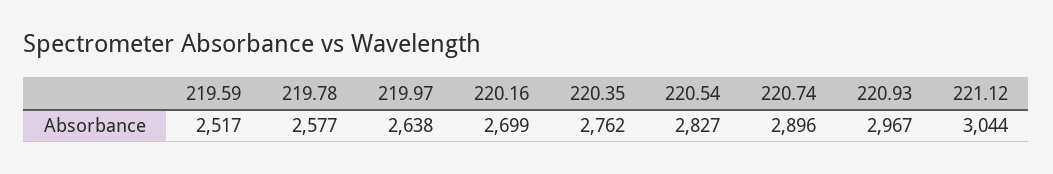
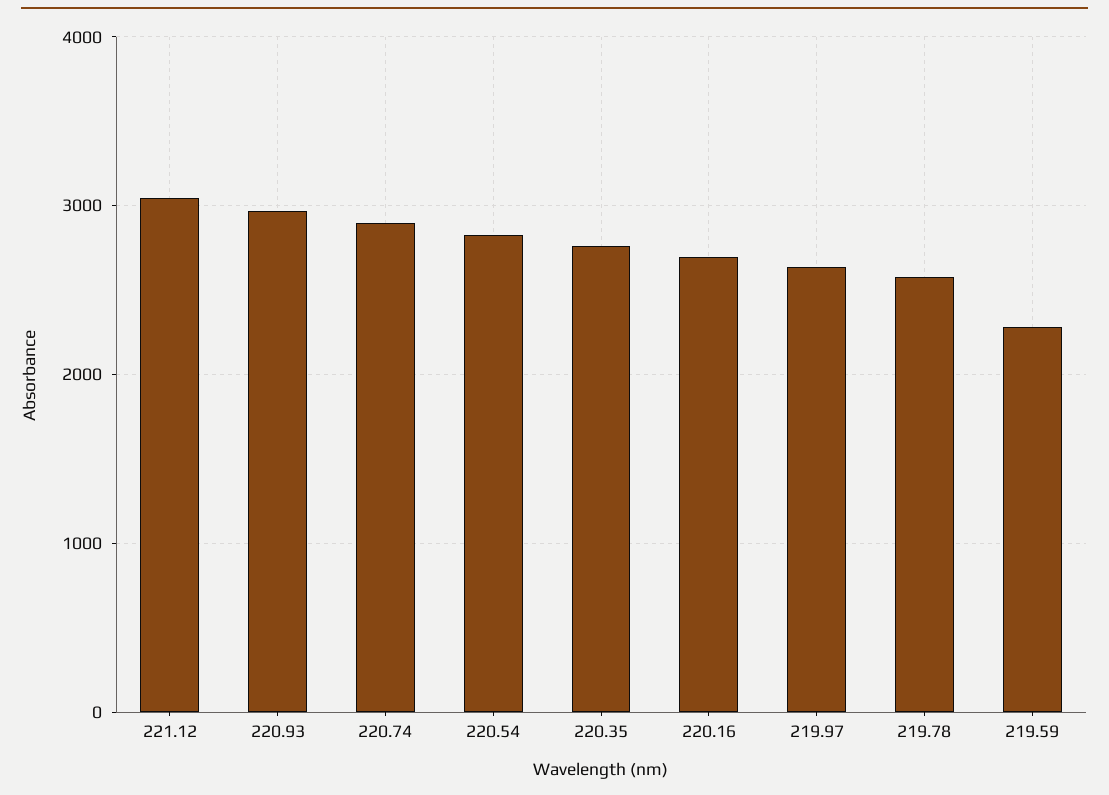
219.59: 2517 -> 2300

